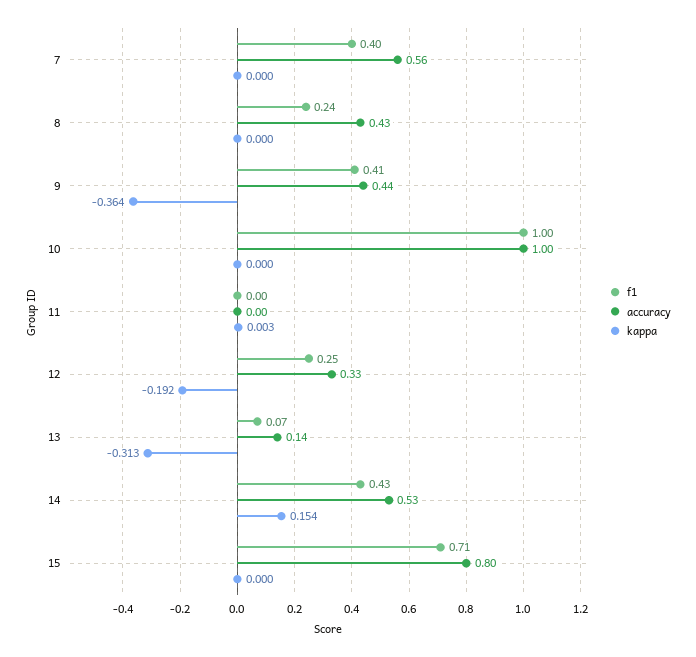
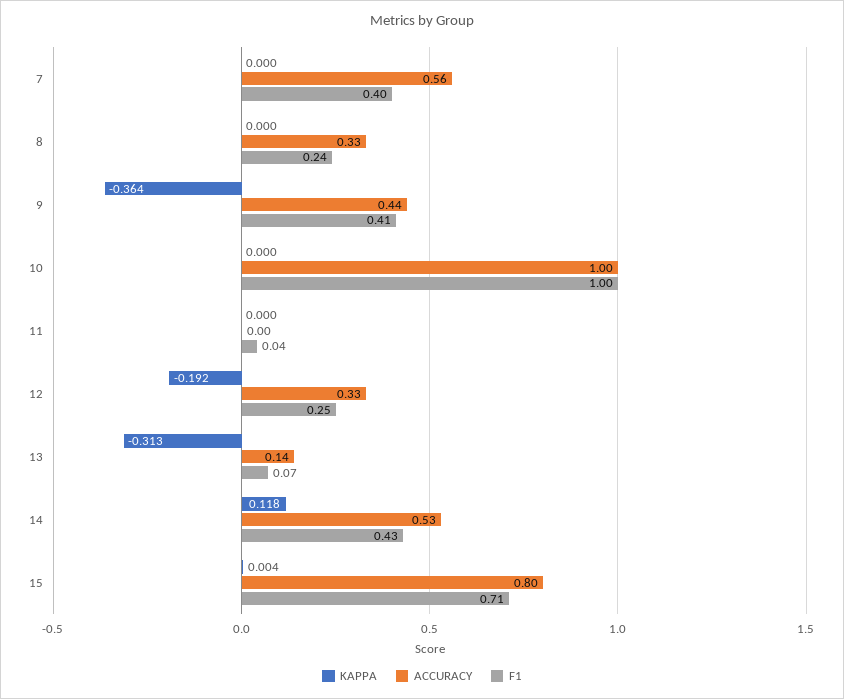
accuracy, 8: 0.43 -> 0.33
f1, 11: 0 -> 0.04
kappa, 11: 0.003 -> 0
kappa, 14: 0.154 -> 0.118
kappa, 15: 0 -> 0.004

